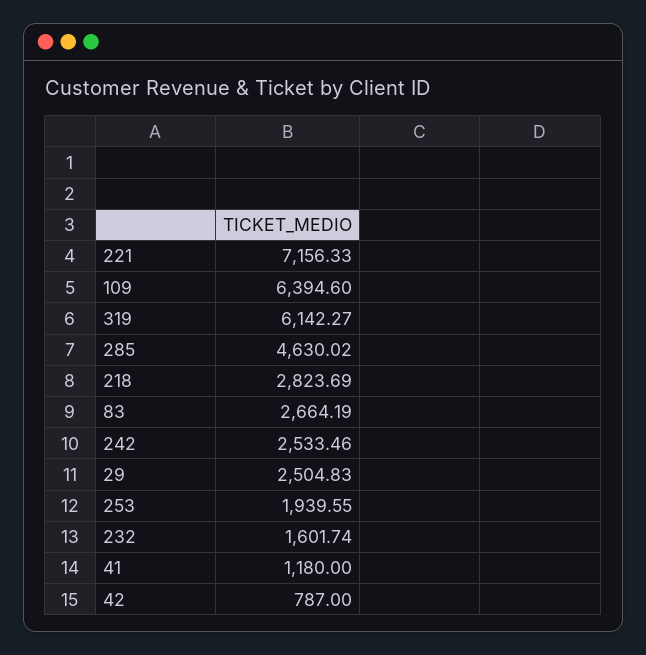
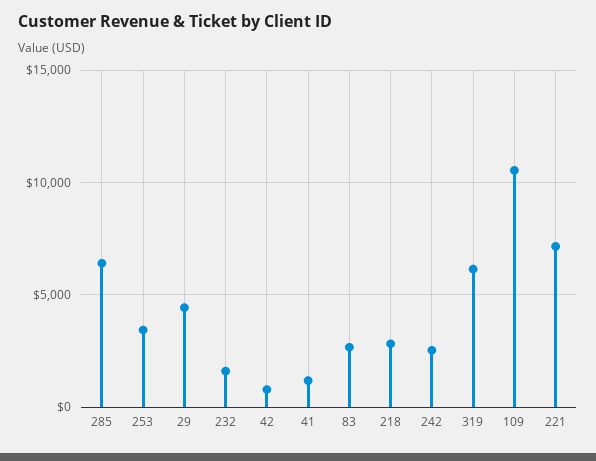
109: 6394.6 -> 10500
285: 4630.02 -> 6500
29: 2504.83 -> 4500
253: 1939.55 -> 3500

